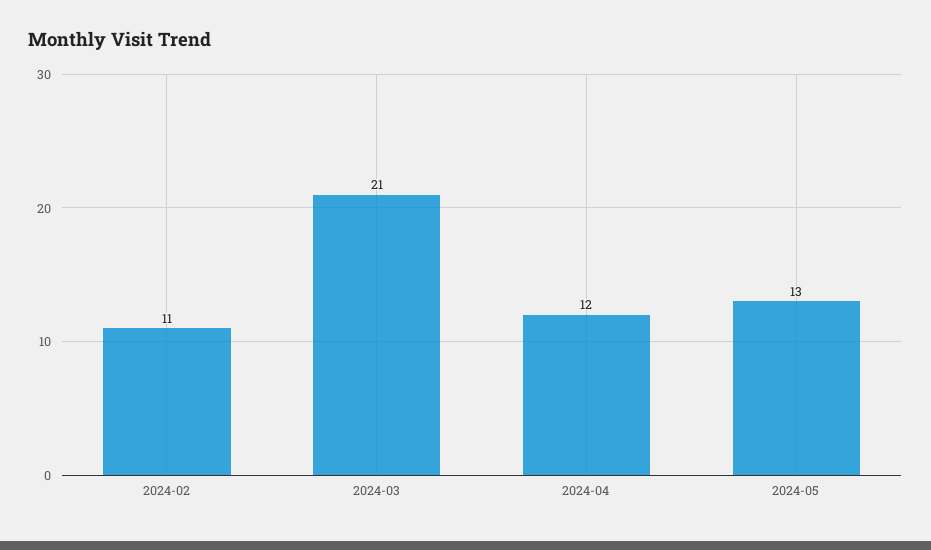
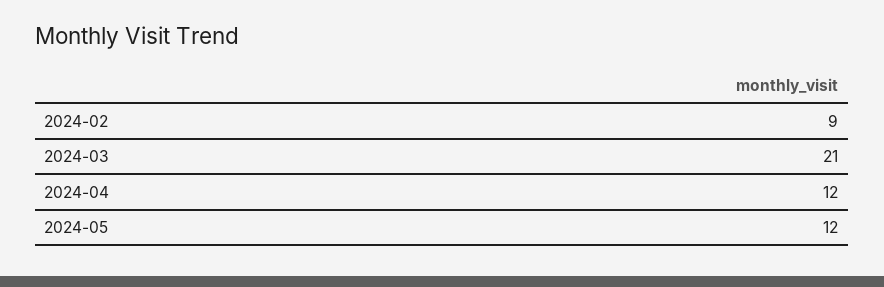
2024-02: 11 -> 9
2024-05: 13 -> 12

